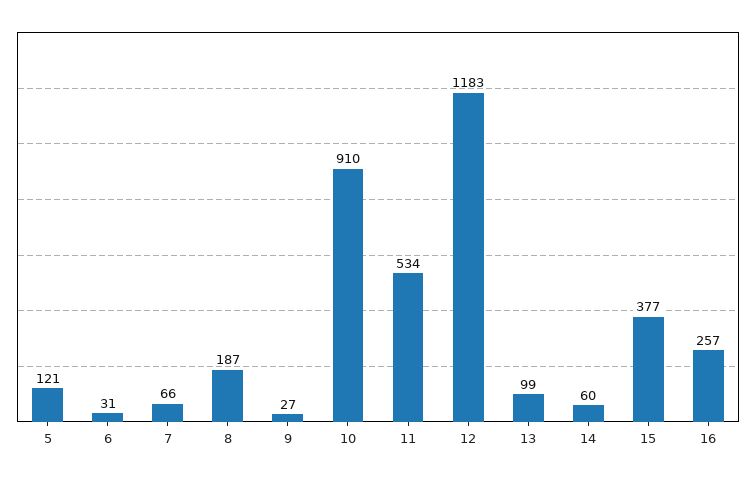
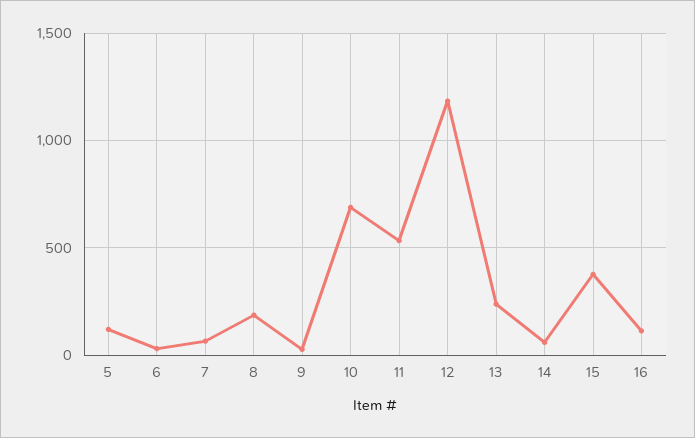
10: 910 -> 700
13: 99 -> 250
16: 257 -> 100

